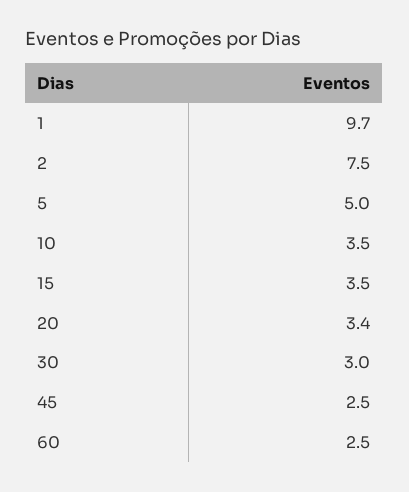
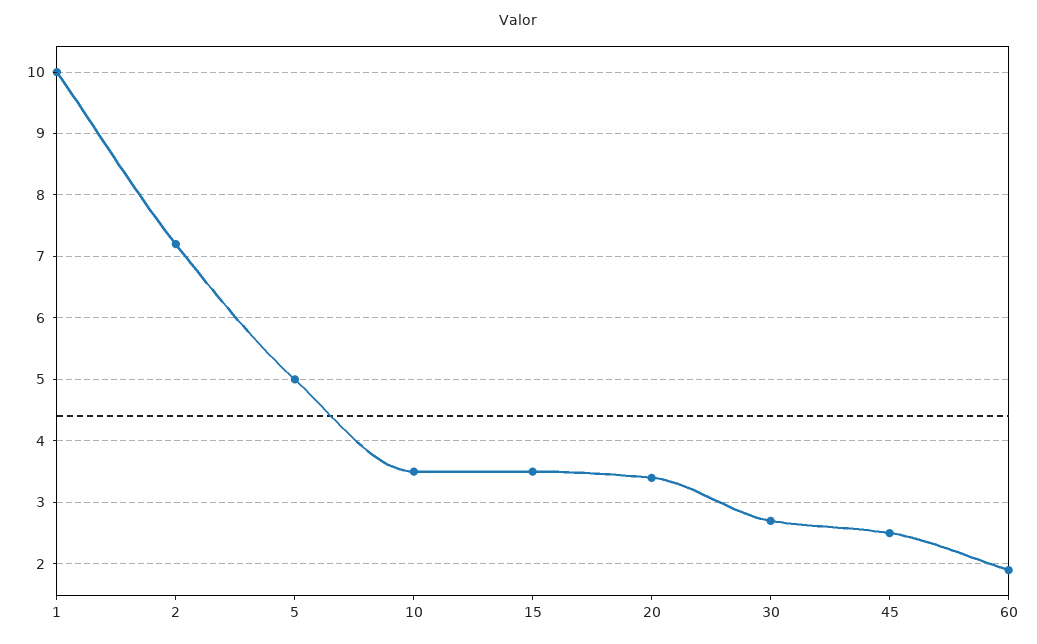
1: 9.7 -> 10
2: 7.5 -> 7.2
30: 3 -> 2.7
60: 2.5 -> 1.9

